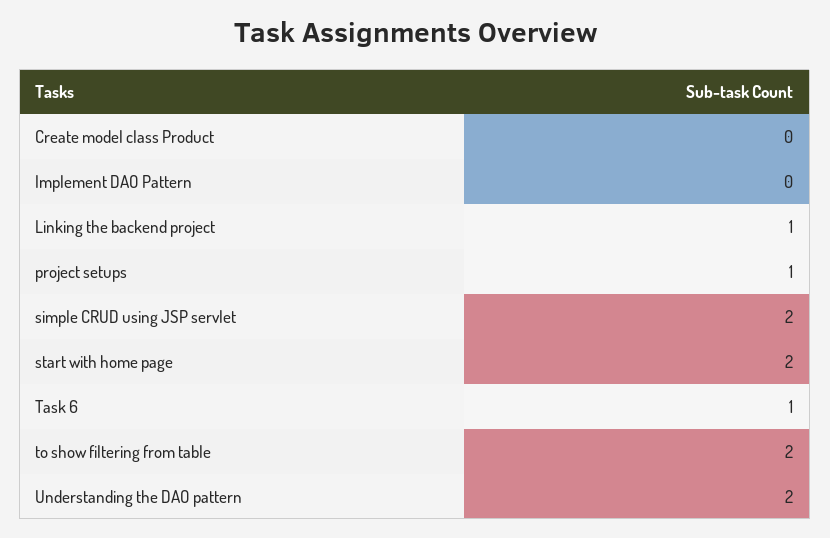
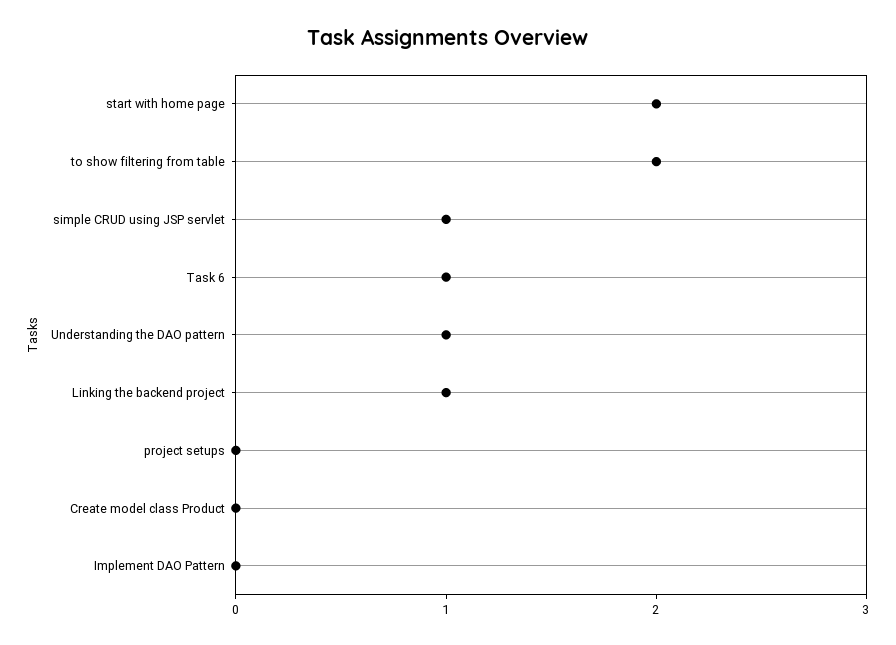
project setups: 1 -> 0
simple CRUD using JSP servlet: 2 -> 1
Understanding the DAO pattern: 2 -> 1

